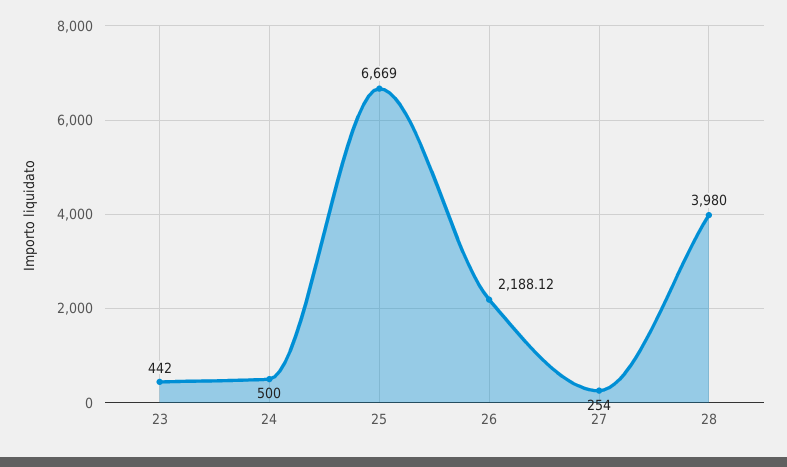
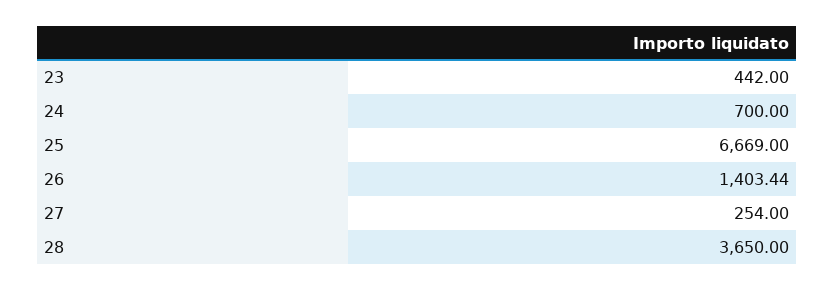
24: 500 -> 700
26: 2188.12 -> 1403.44
28: 3980 -> 3650

